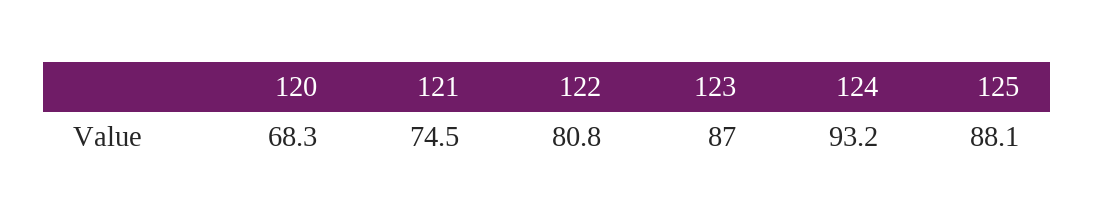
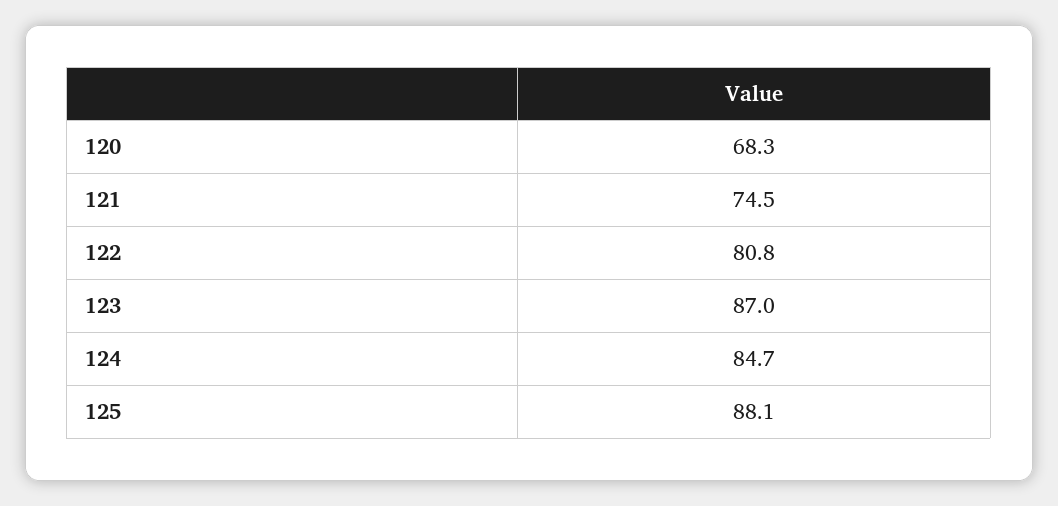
124: 93.2 -> 84.7

